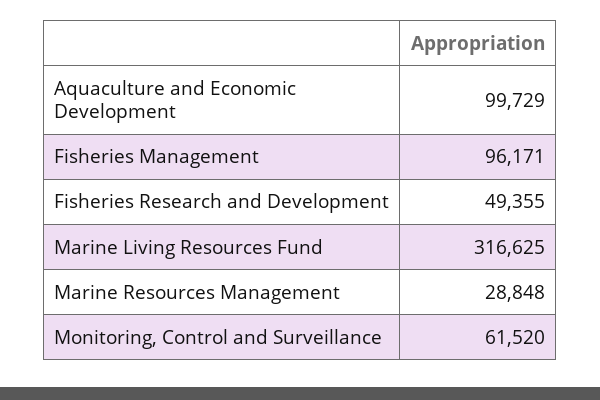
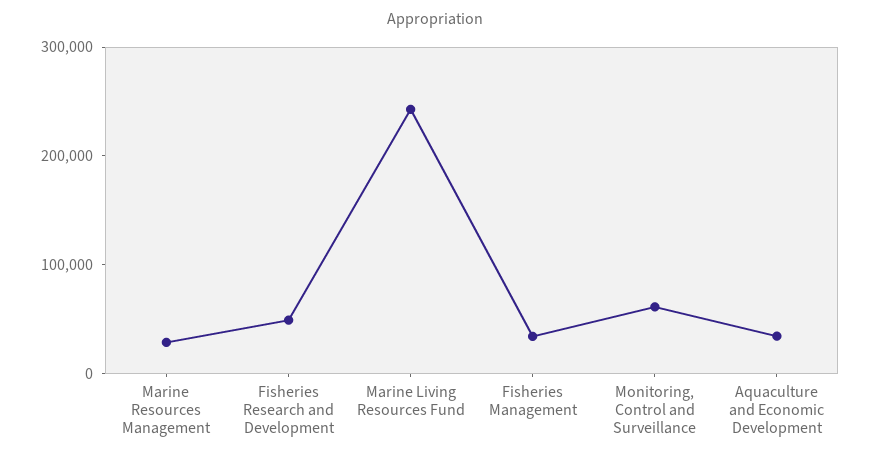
Aquaculture and Economic Development: 99729 -> 40000
Fisheries Management: 96171 -> 40000
Marine Living Resources Fund: 316625 -> 240000

